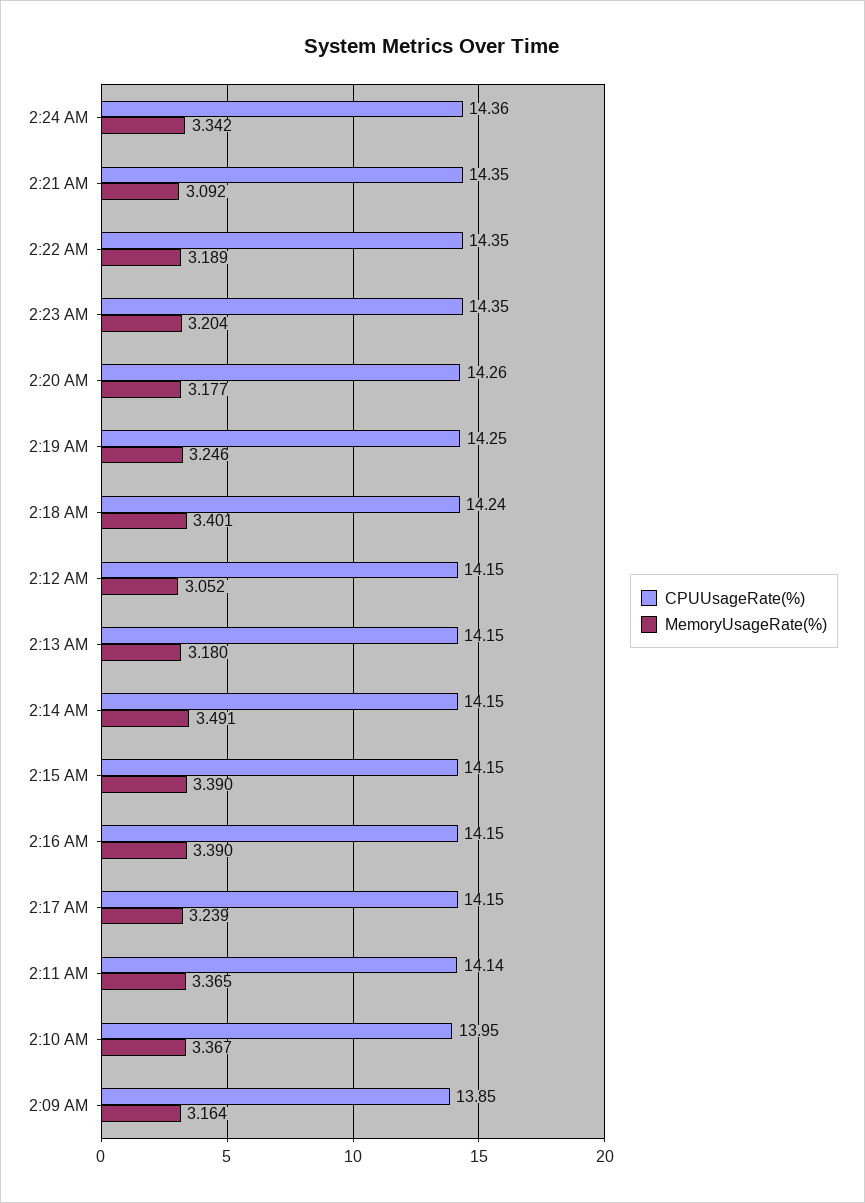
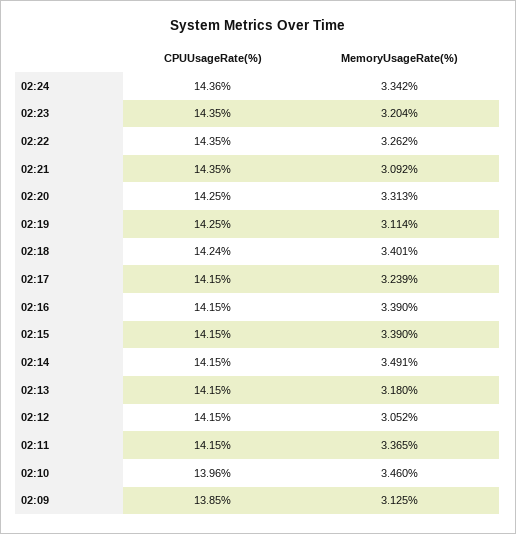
MemoryUsageRate(%), 2:22 AM: 3.189 -> 3.262
CPUUsageRate(%), 2:20 AM: 14.26 -> 14.25
MemoryUsageRate(%), 2:20 AM: 3.177 -> 3.313
MemoryUsageRate(%), 2:19 AM: 3.246 -> 3.114
CPUUsageRate(%), 2:11 AM: 14.14 -> 14.15
CPUUsageRate(%), 2:10 AM: 13.95 -> 13.96
MemoryUsageRate(%), 2:10 AM: 3.367 -> 3.46
MemoryUsageRate(%), 2:09 AM: 3.164 -> 3.125

